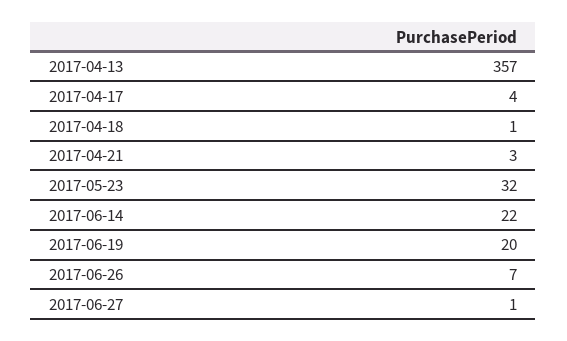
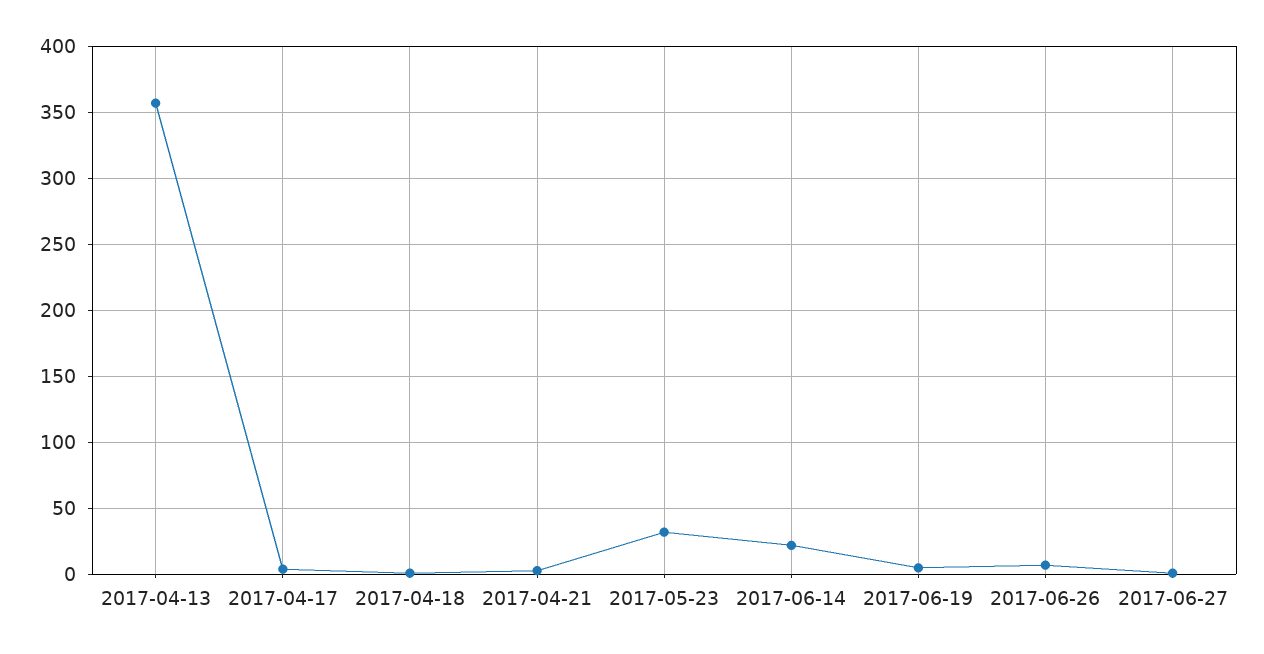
2017-06-19: 20 -> 5

